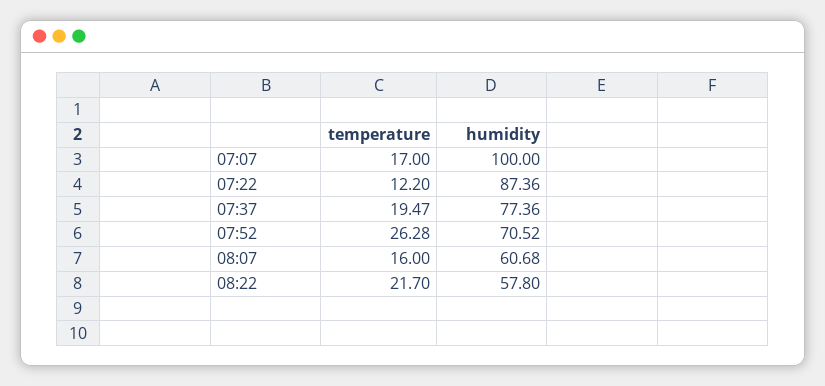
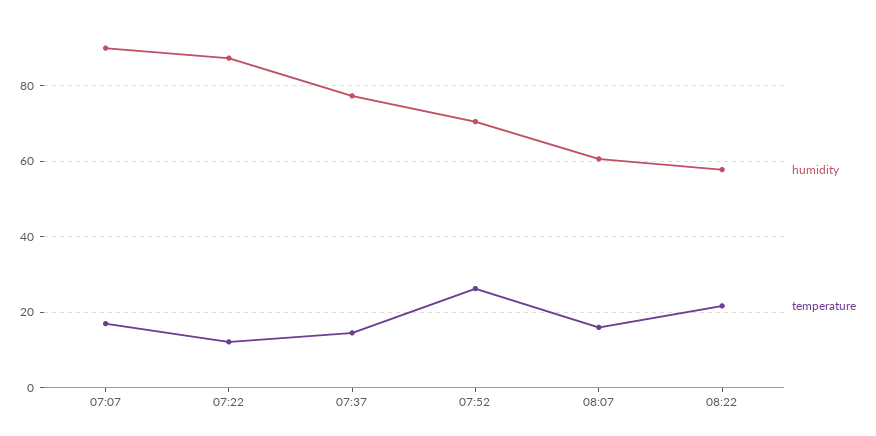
humidity, 07:07: 100 -> 90
temperature, 07:37: 19.47 -> 14

